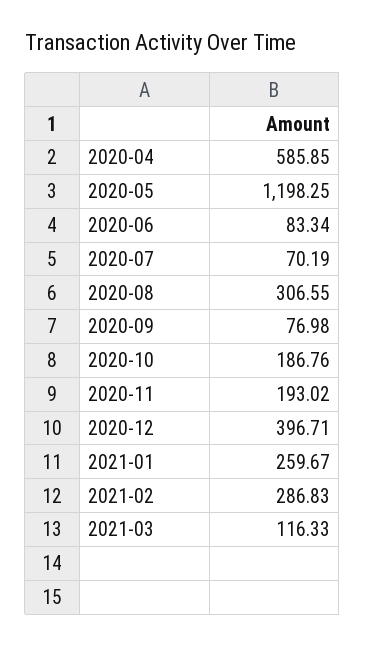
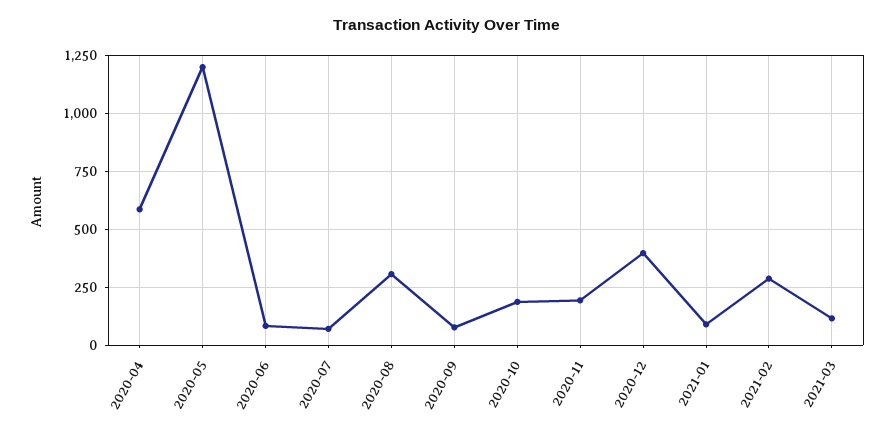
2021-01: 259.67 -> 100

